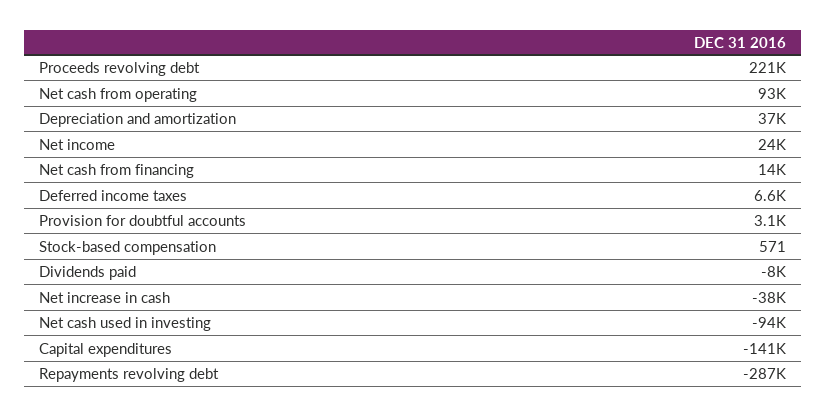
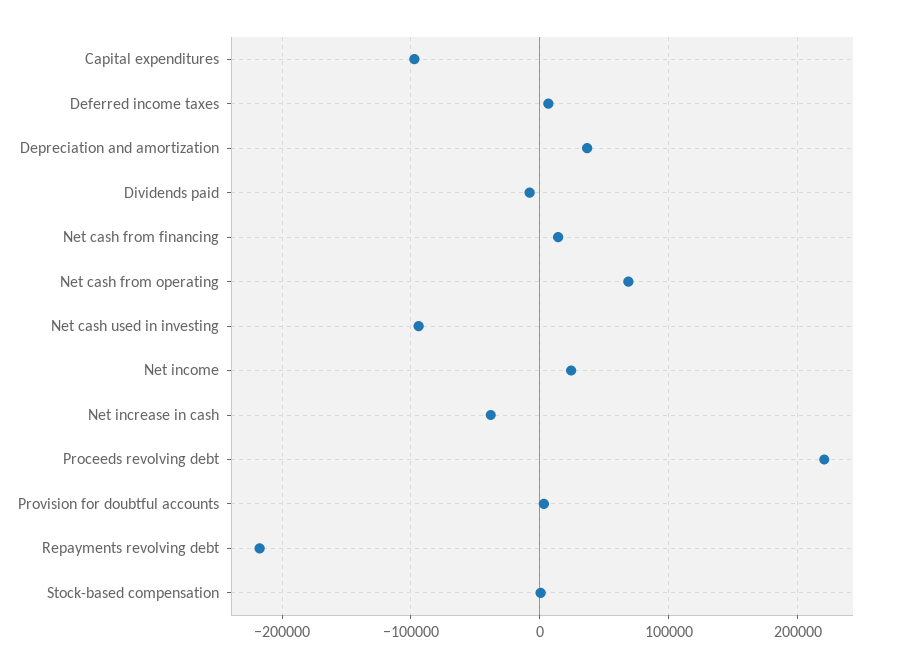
Net cash from operating: 93000 -> 70000
Capital expenditures: -141000 -> -100000
Repayments revolving debt: -287000 -> -220000

